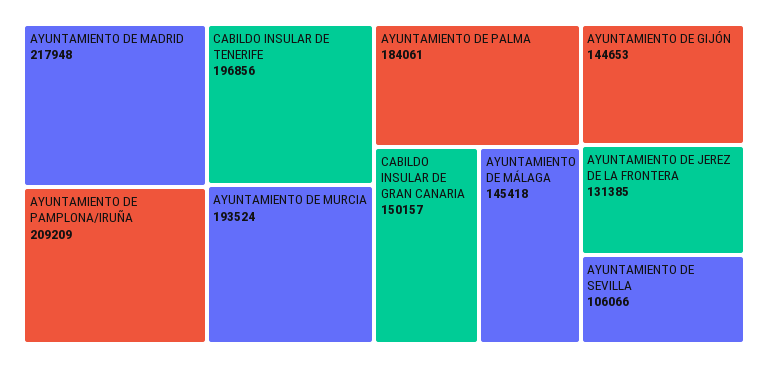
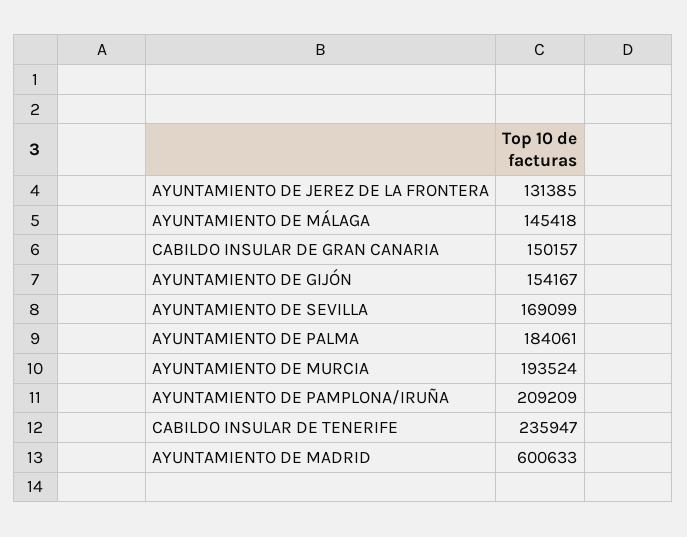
AYUNTAMIENTO DE MADRID: 217948 -> 600633
CABILDO INSULAR DE TENERIFE: 196856 -> 235947
AYUNTAMIENTO DE GIJÓN: 144653 -> 154167
AYUNTAMIENTO DE SEVILLA: 106066 -> 169099

